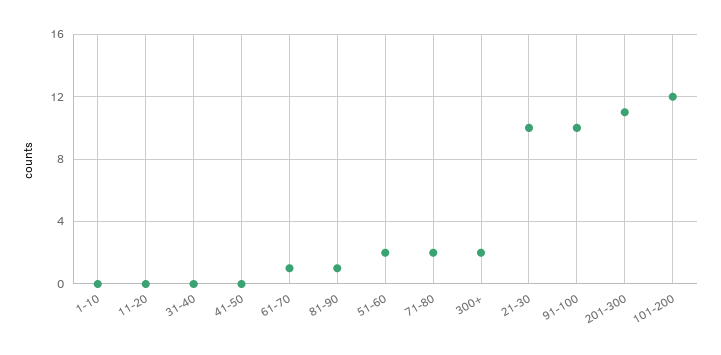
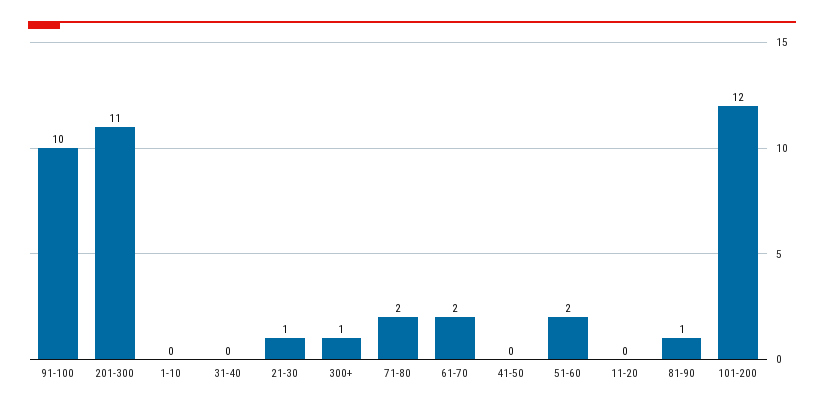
61-70: 1 -> 2
300+: 2 -> 1
21-30: 10 -> 1

